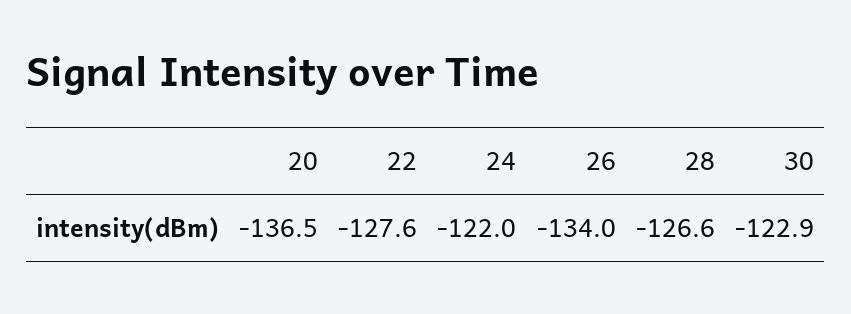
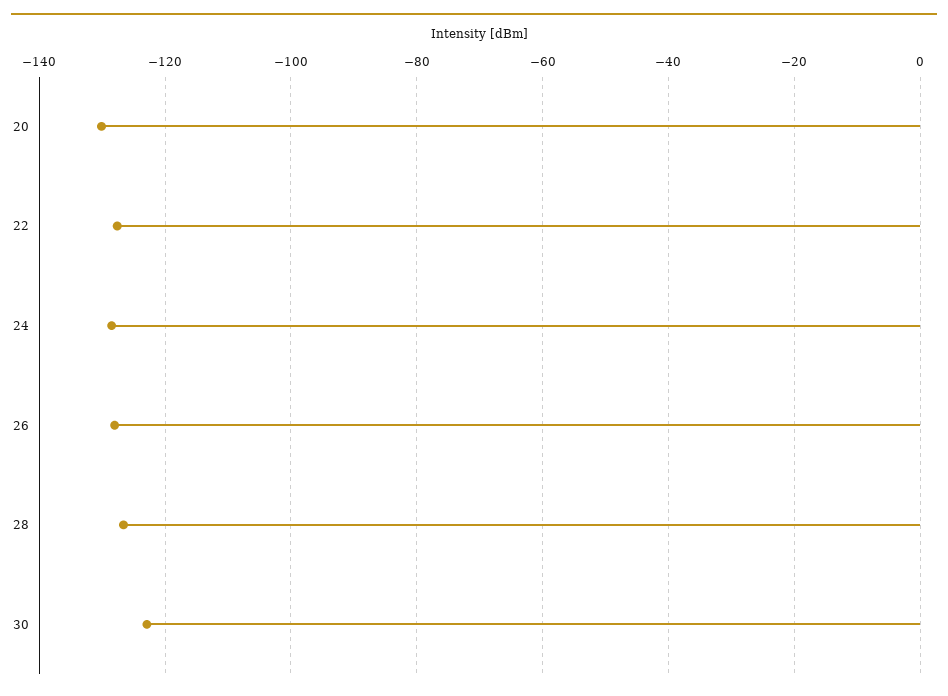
20: -136.5 -> -130
24: -122 -> -128
26: -134 -> -128

